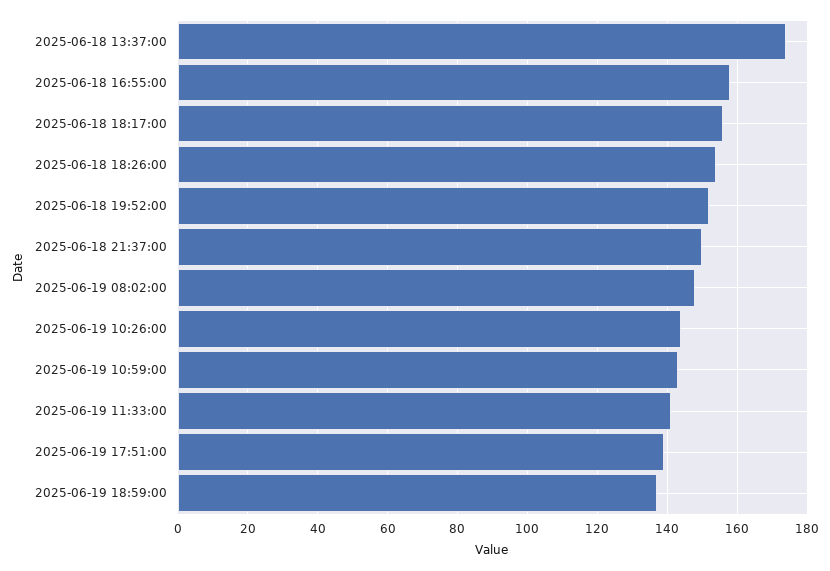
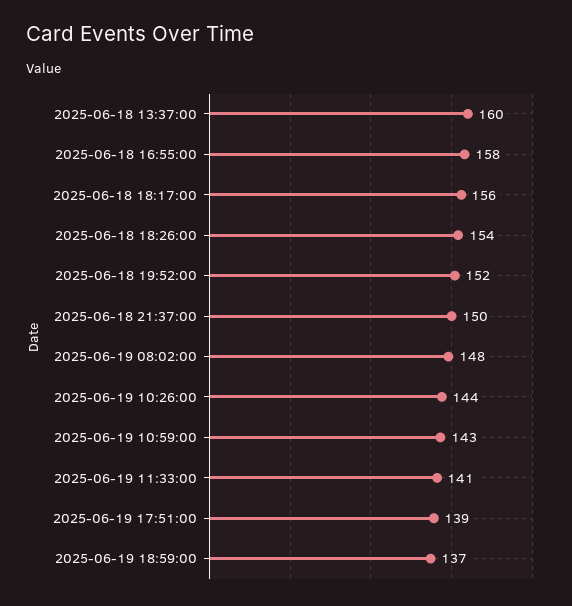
2025-06-18 13:37:00: 175 -> 160

